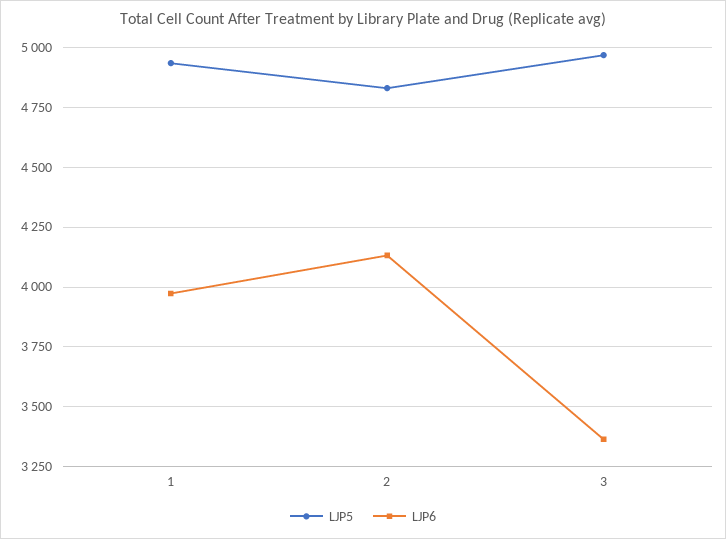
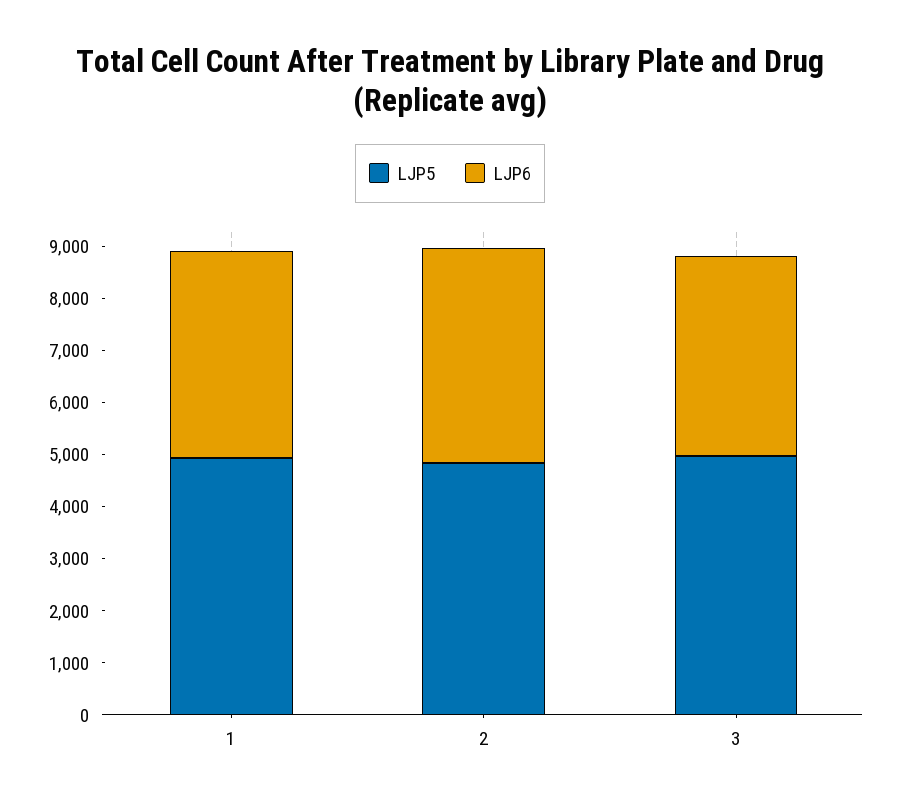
LJP6, 3: 3350 -> 3800

